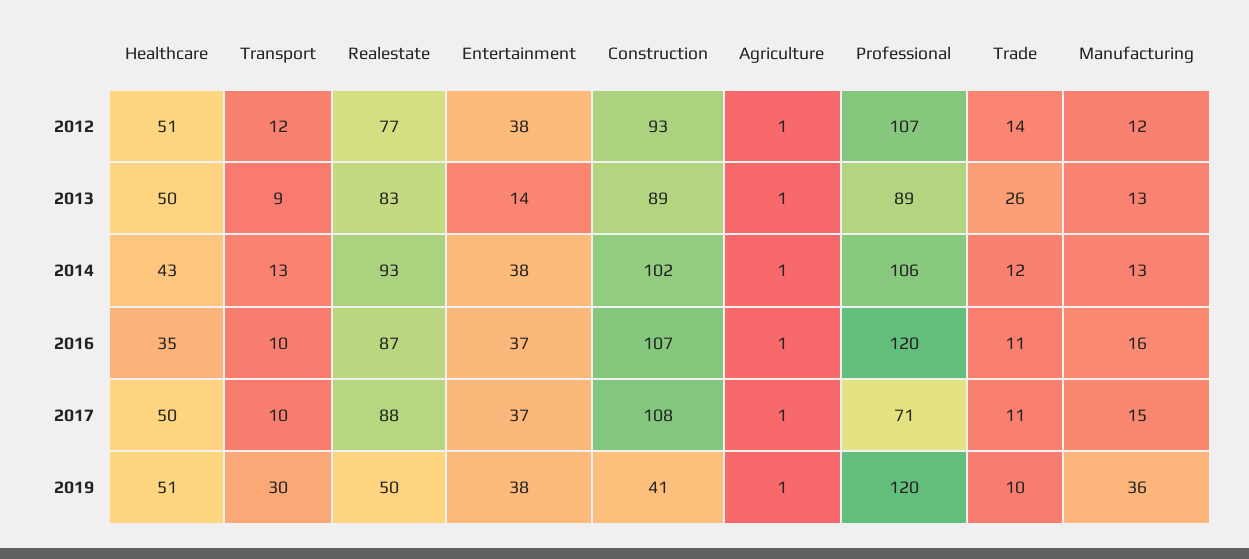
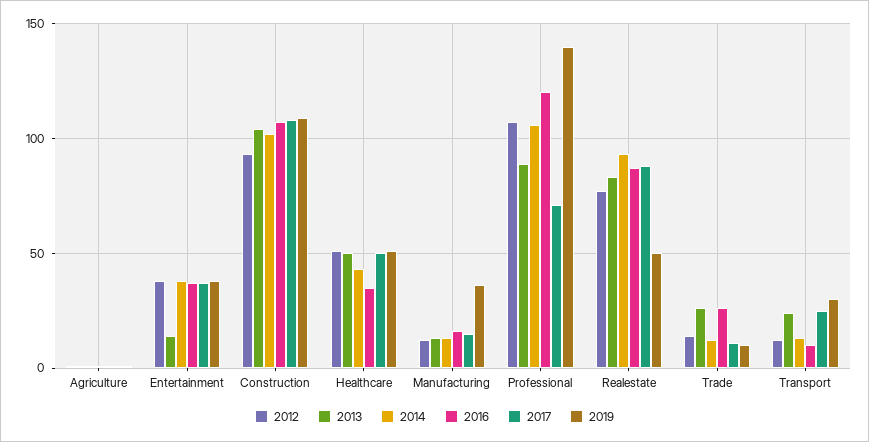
2013, Transport: 9 -> 25
2013, Construction: 89 -> 105
2016, Trade: 11 -> 25
2017, Transport: 10 -> 25
2019, Construction: 41 -> 110
2019, Professional: 120 -> 140

